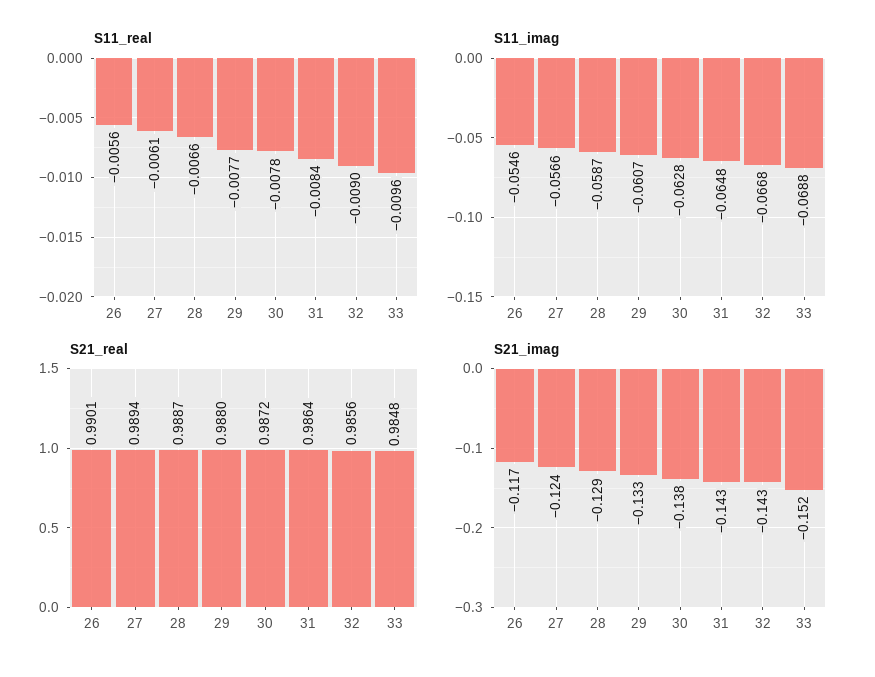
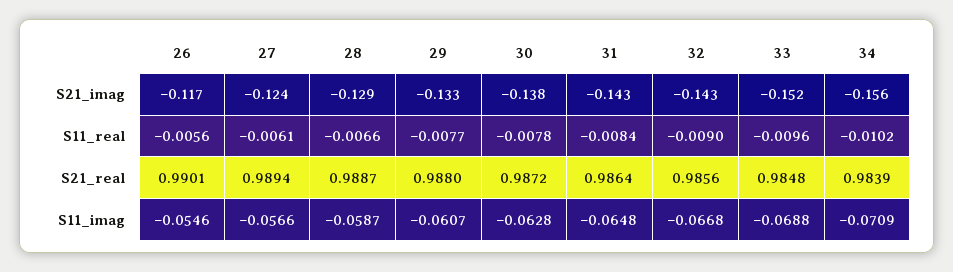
S21_imag, 34: none -> -0.156
S11_real, 34: none -> -0.0102
S21_real, 34: none -> 0.9839
S11_imag, 34: none -> -0.0709

